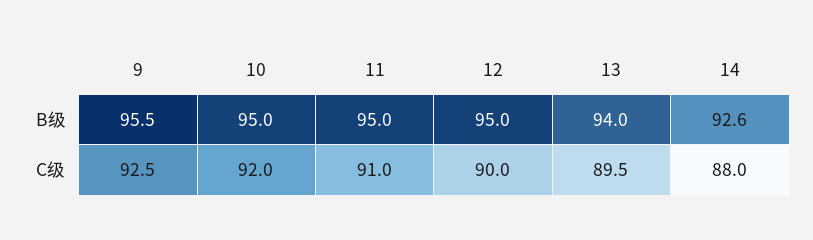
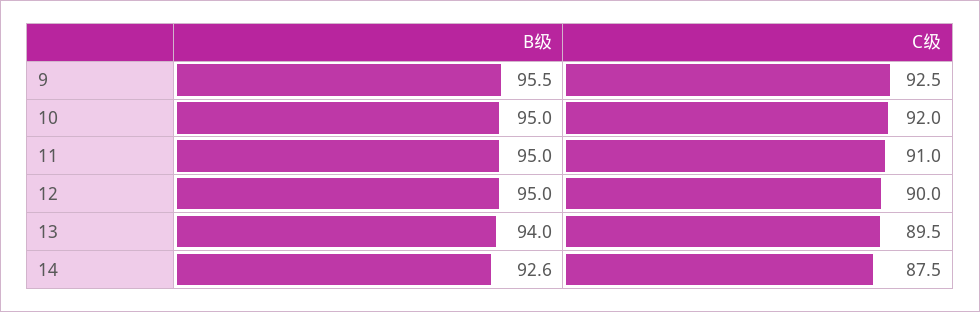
14, C级: 88 -> 87.5

